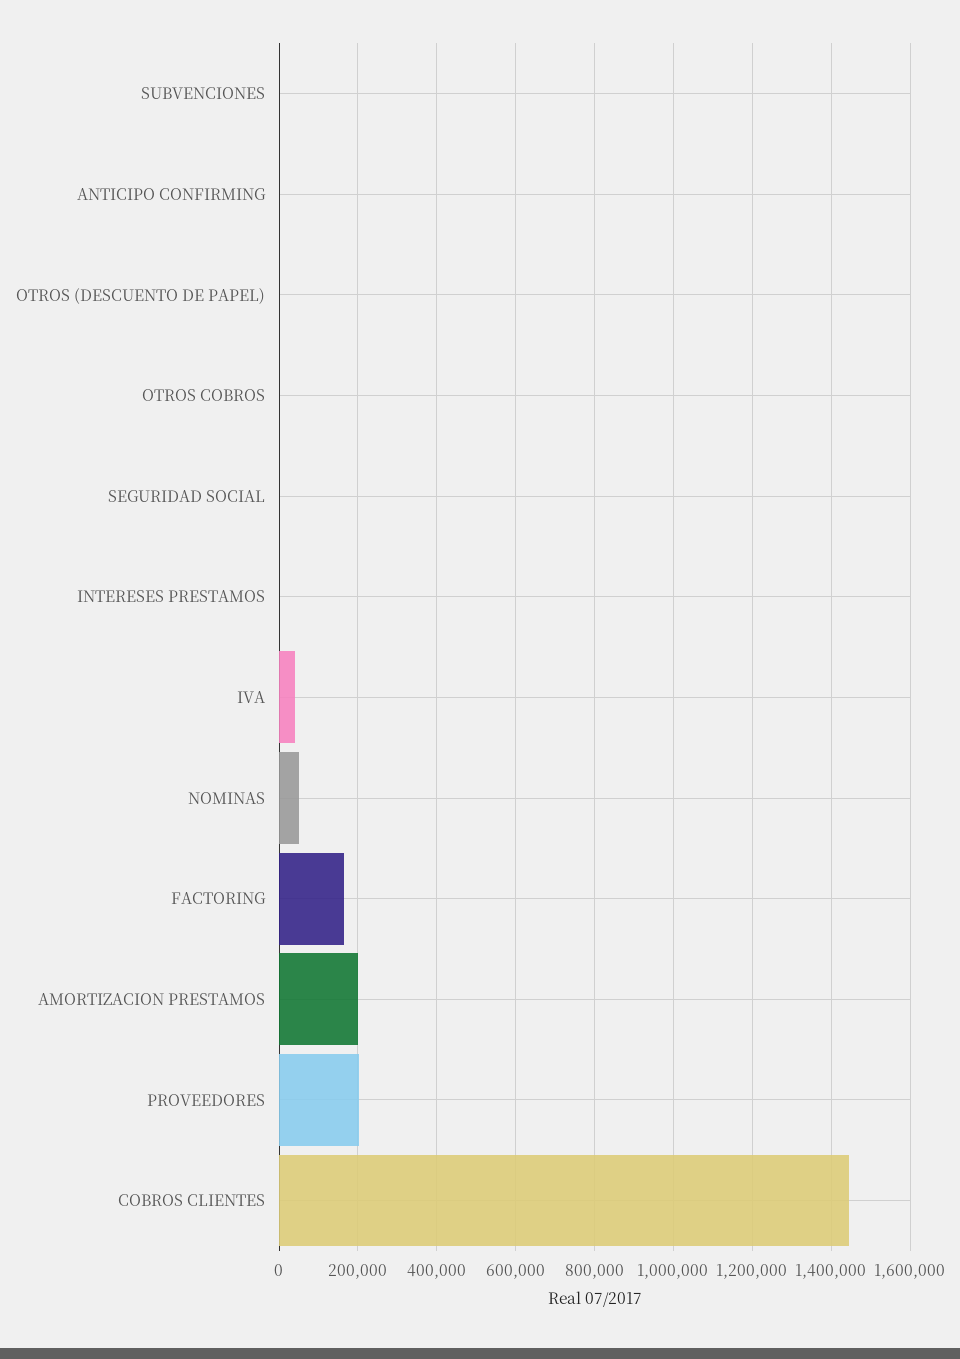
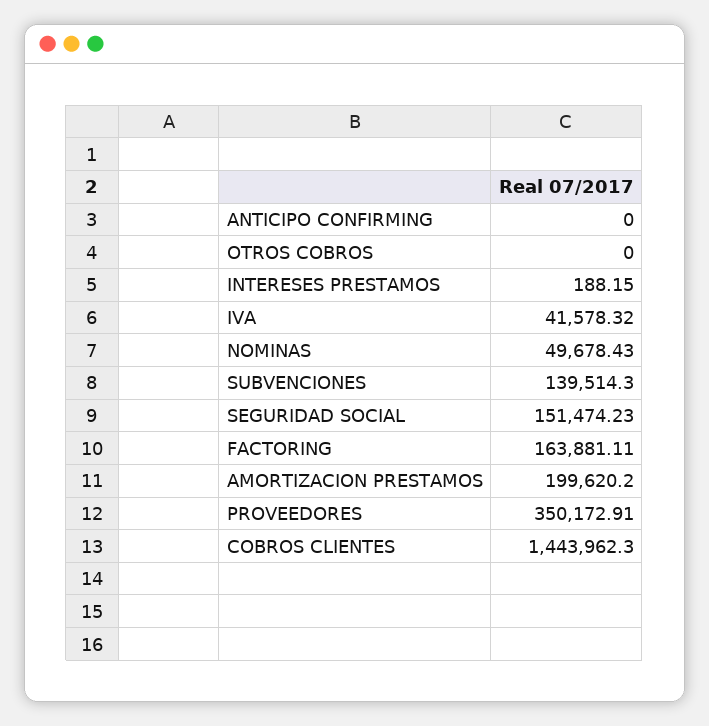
SUBVENCIONES: 0 -> 139514.3
OTROS (DESCUENTO DE PAPEL): 0 -> none
SEGURIDAD SOCIAL: 0 -> 151474.23
PROVEEDORES: 200000 -> 350172.91

